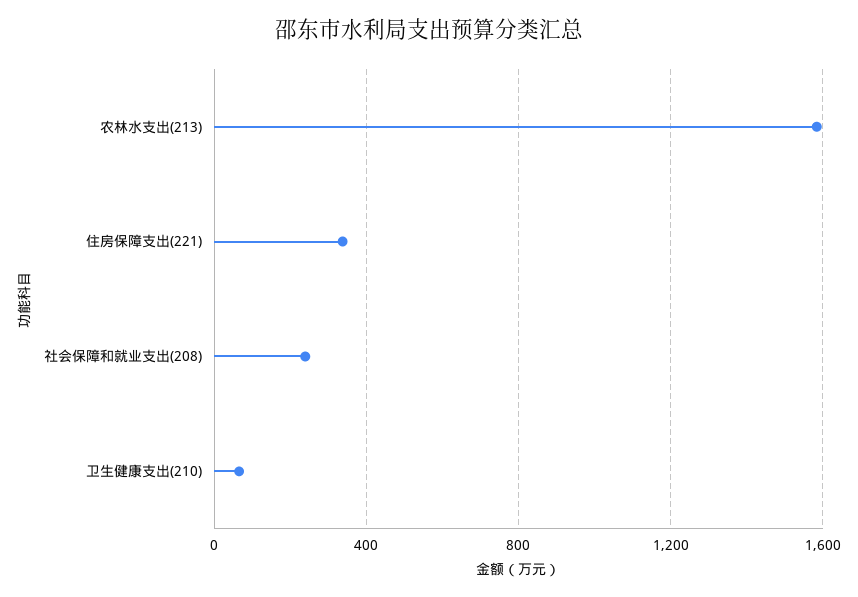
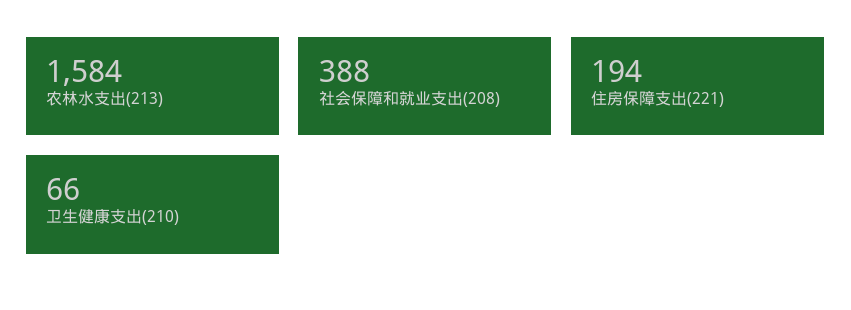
住房保障支出(221): 350 -> 194
社会保障和就业支出(208): 250 -> 388

